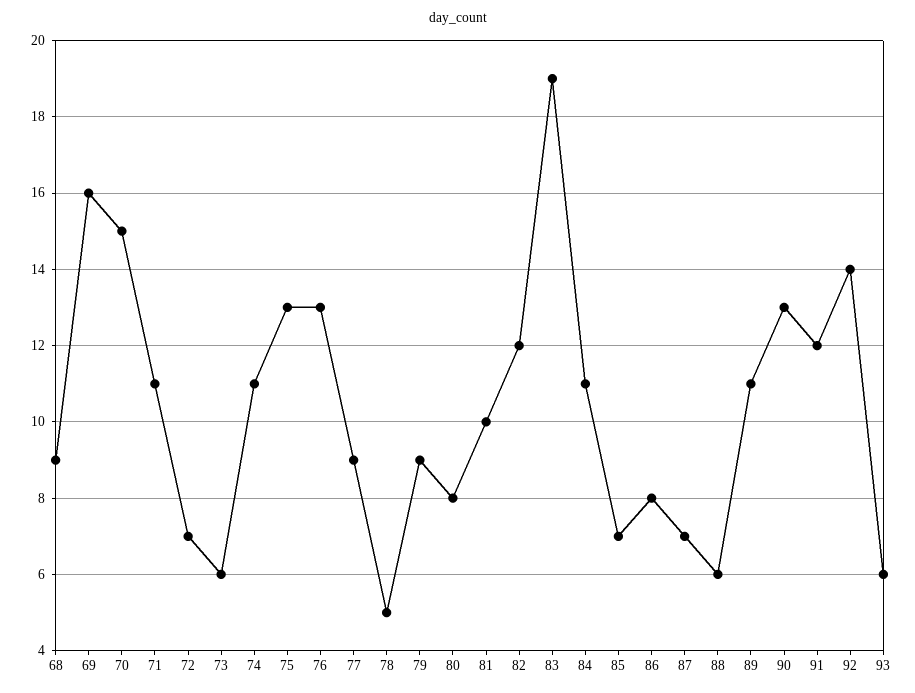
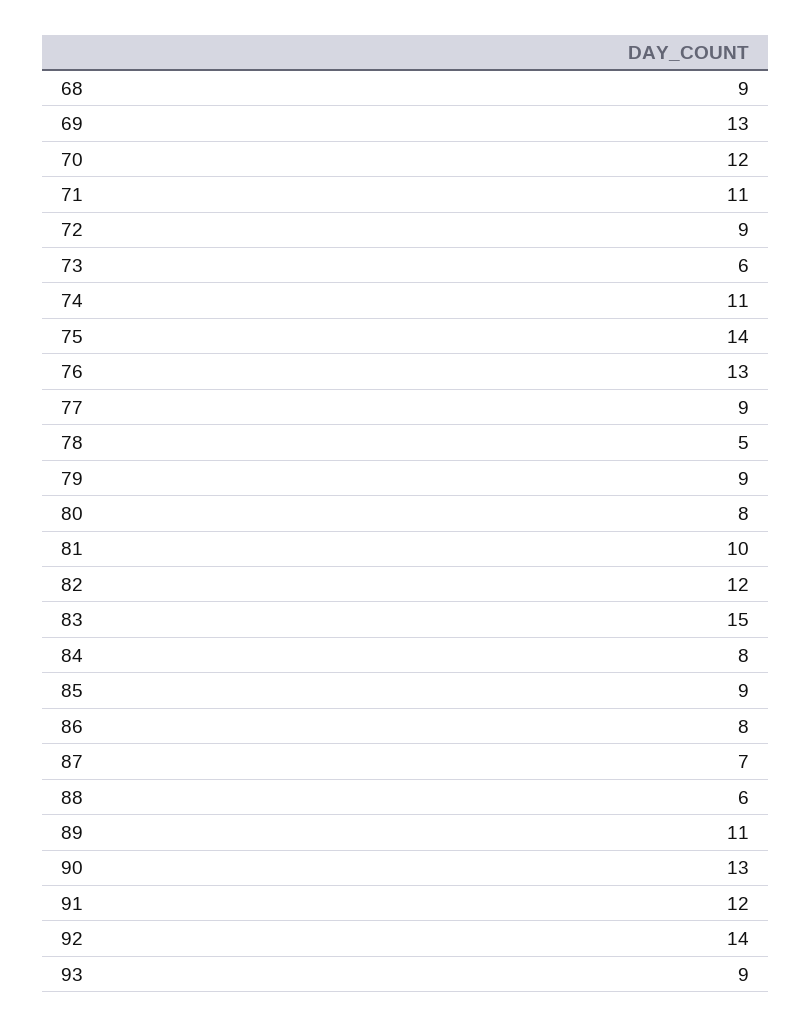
69: 16 -> 13
70: 15 -> 12
72: 7 -> 9
75: 13 -> 14
83: 19 -> 15
84: 11 -> 8
85: 7 -> 9
93: 6 -> 9

